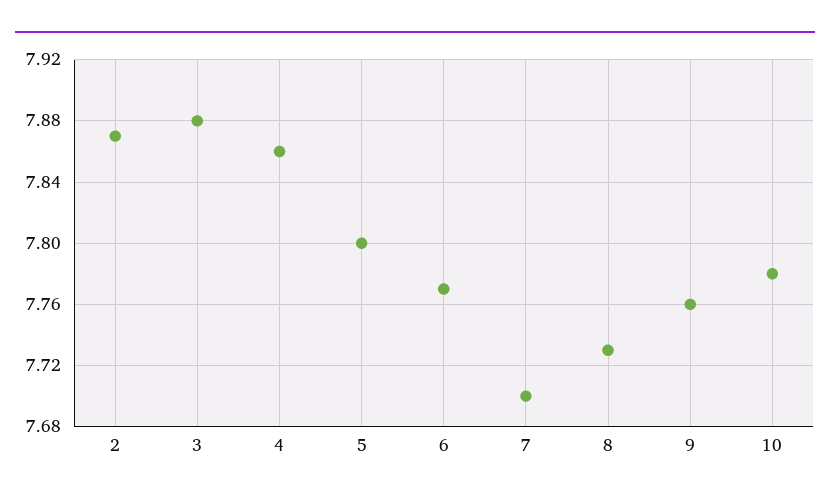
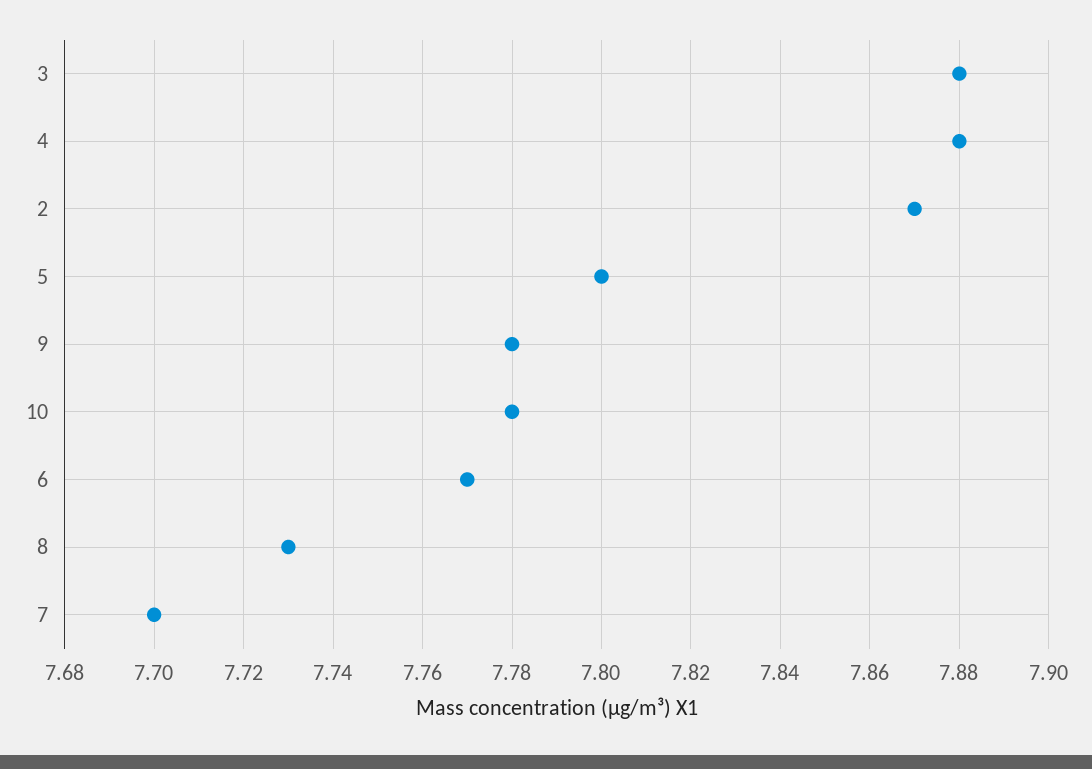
4: 7.86 -> 7.88
9: 7.76 -> 7.78

